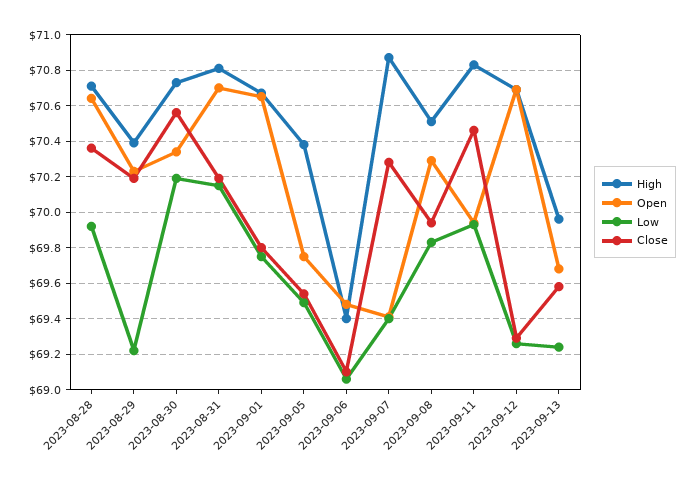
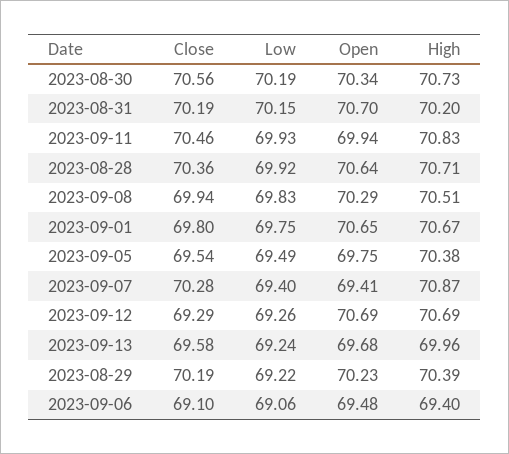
High, 2023-08-31: 70.8 -> 70.2

